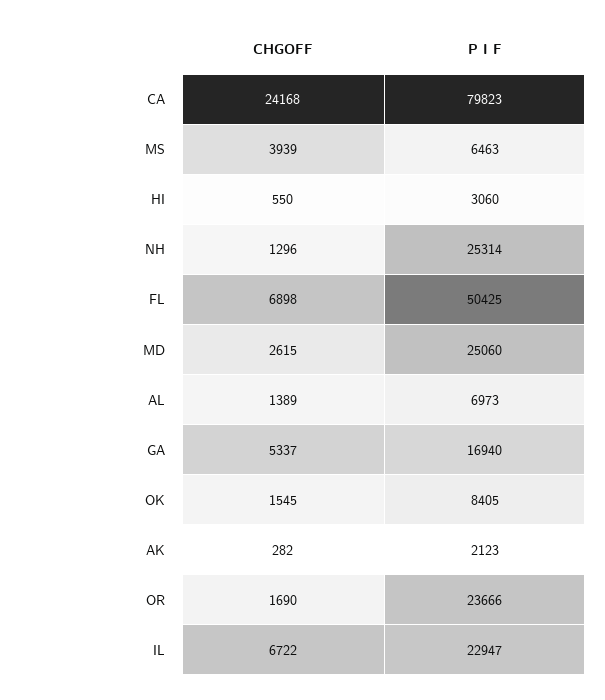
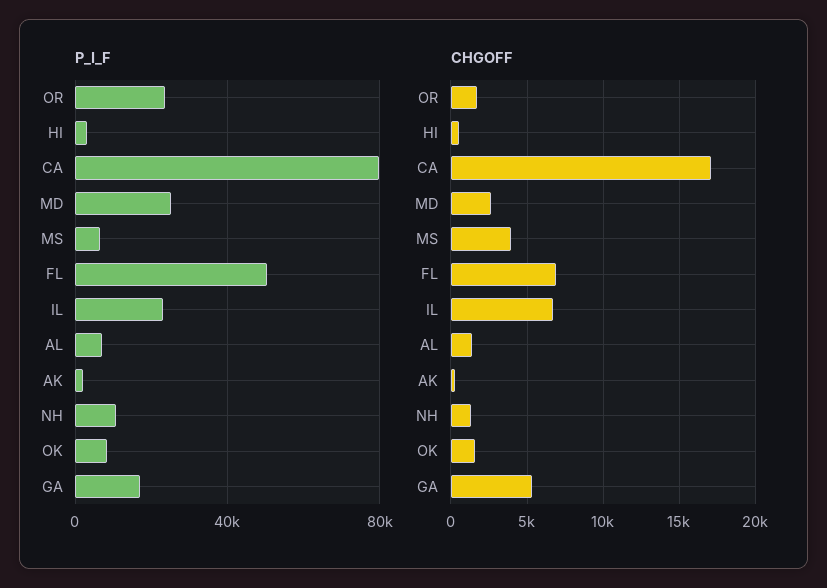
CHGOFF, CA: 24168 -> 17000
P I F, NH: 25314 -> 10000

